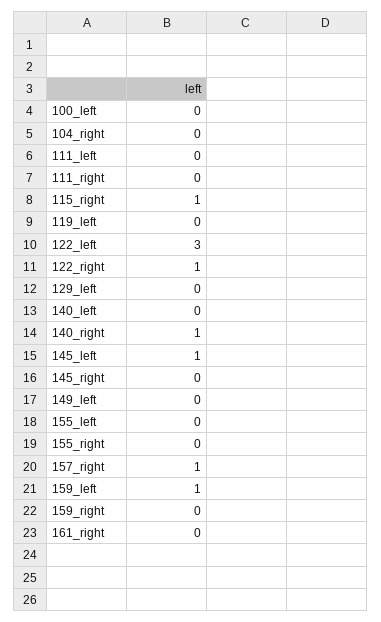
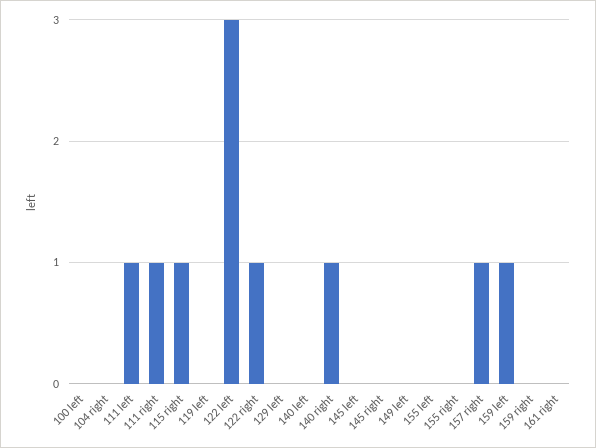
111_left: 0 -> 1
111_right: 0 -> 1
145_left: 1 -> 0

